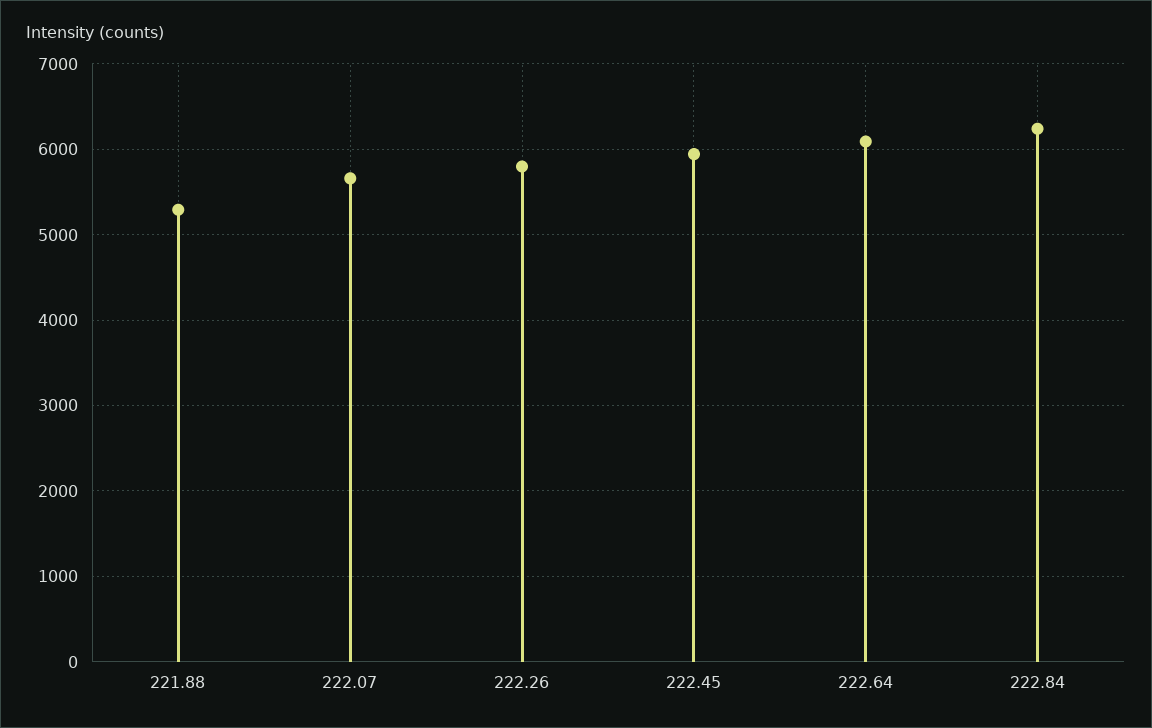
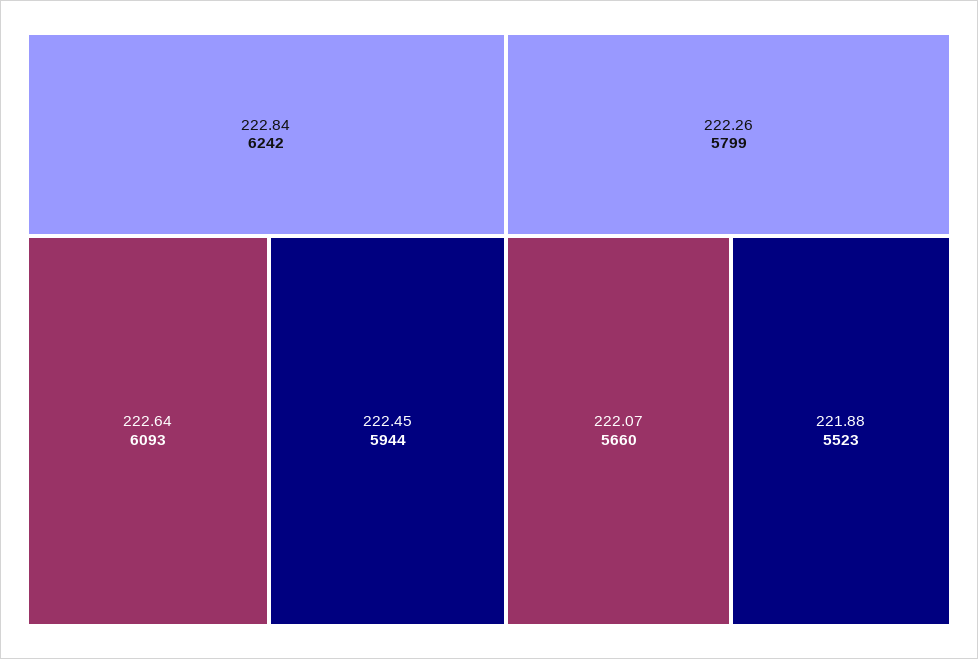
221.88: 5300 -> 5523

